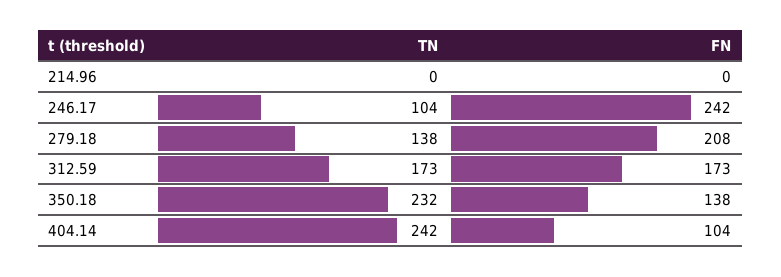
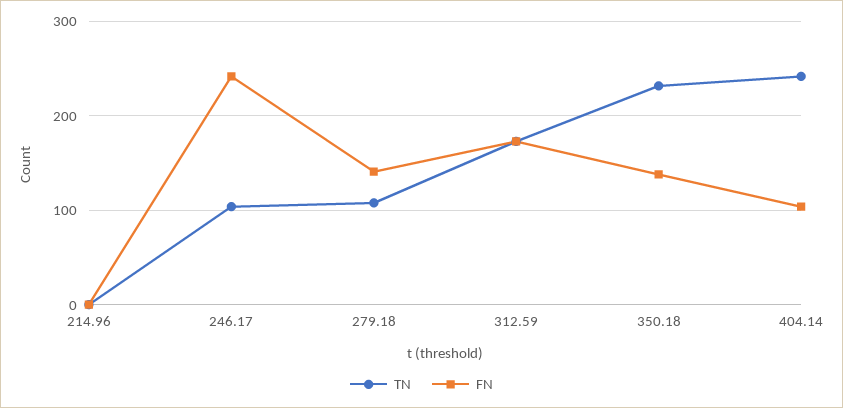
TN, 279.18: 138 -> 110
FN, 279.18: 208 -> 140

